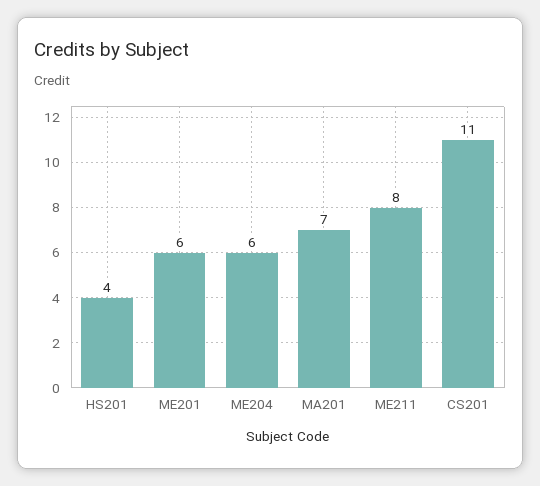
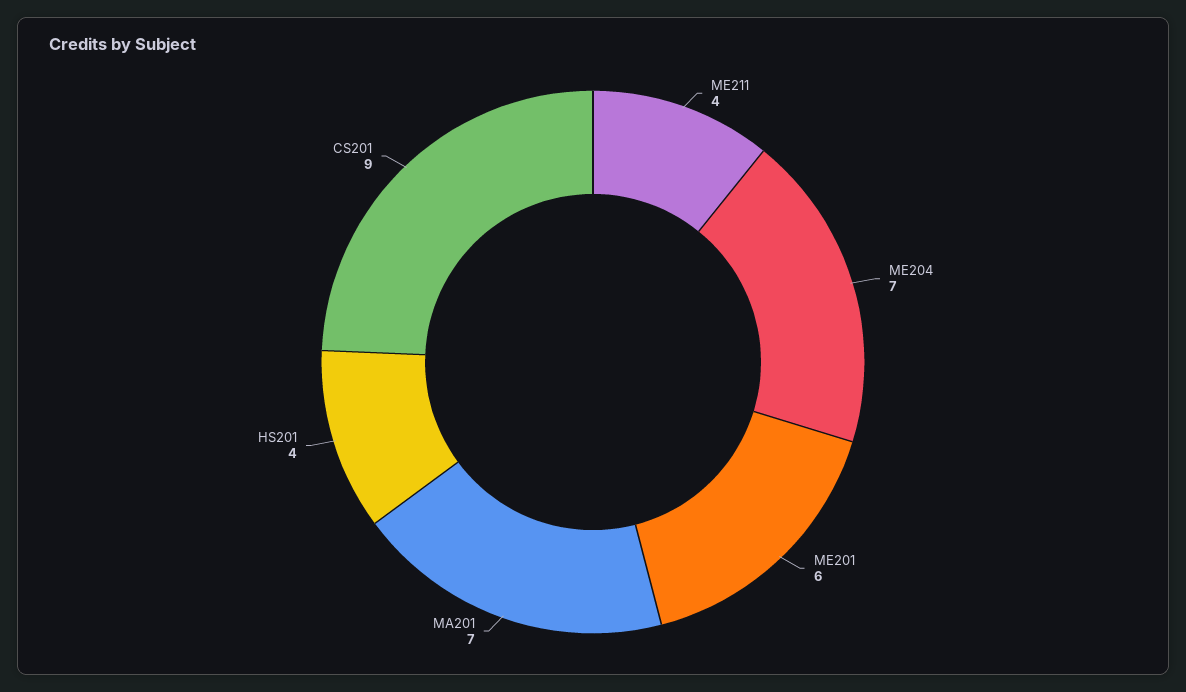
ME204: 6 -> 7
ME211: 8 -> 4
CS201: 11 -> 9

